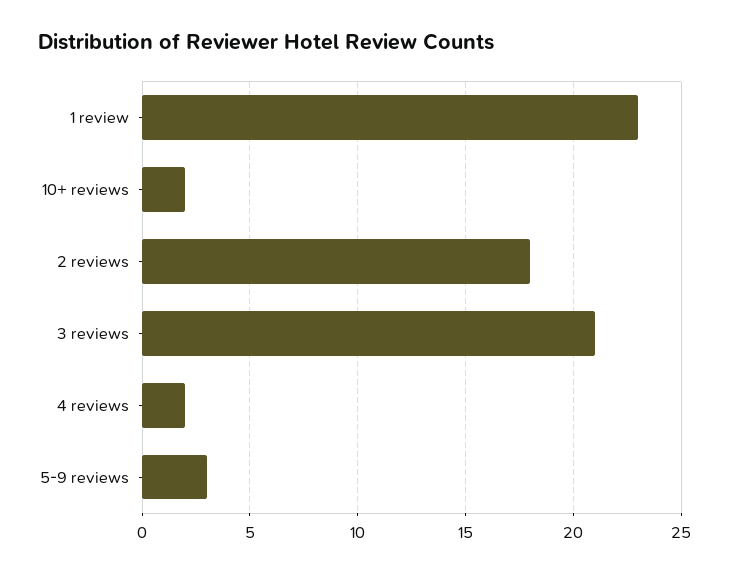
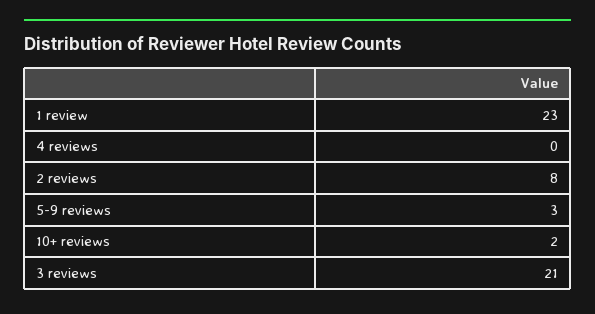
2 reviews: 18 -> 8
4 reviews: 2 -> 0

